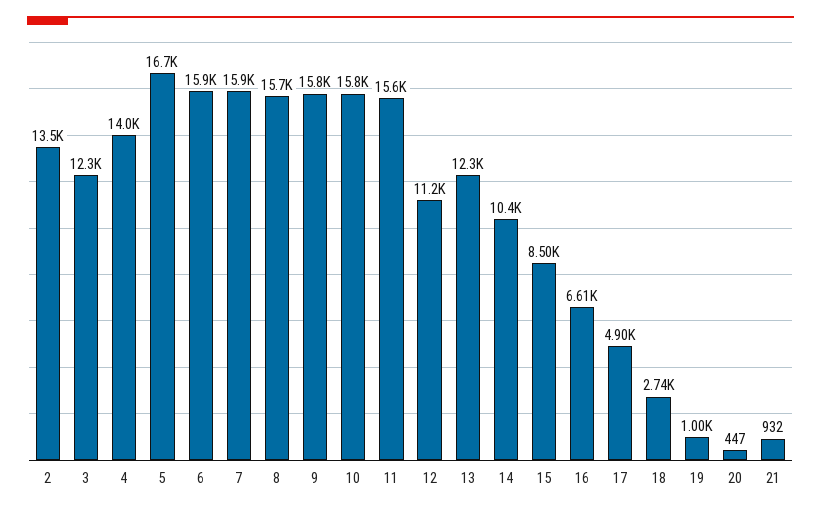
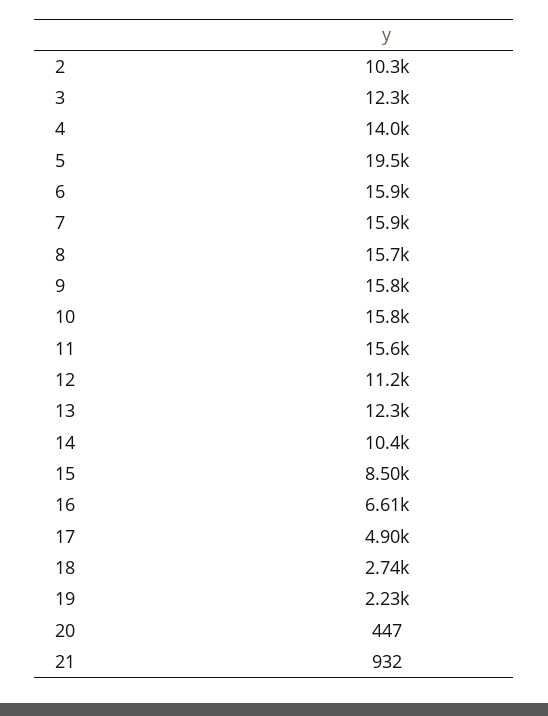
2: 13500 -> 10300
5: 16700 -> 19500
19: 1000 -> 2230

